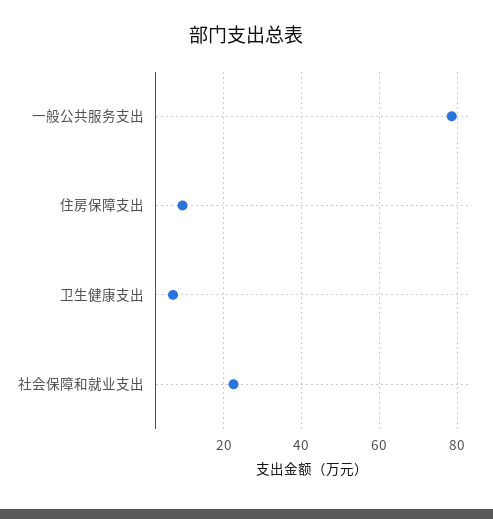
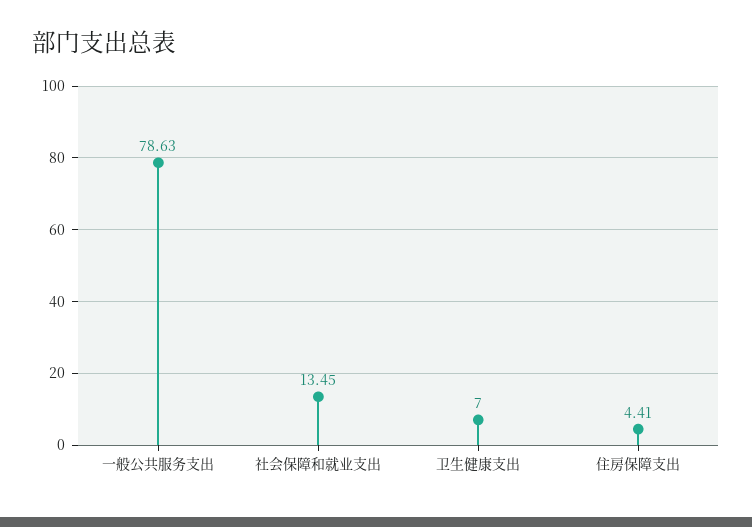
住房保障支出: 10 -> 4.41
社会保障和就业支出: 22 -> 13.45

